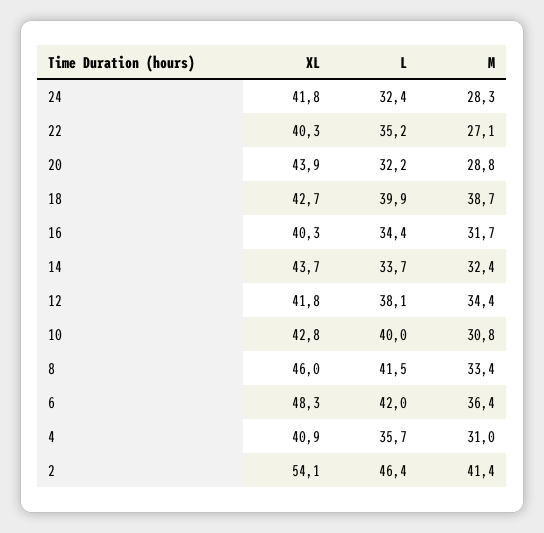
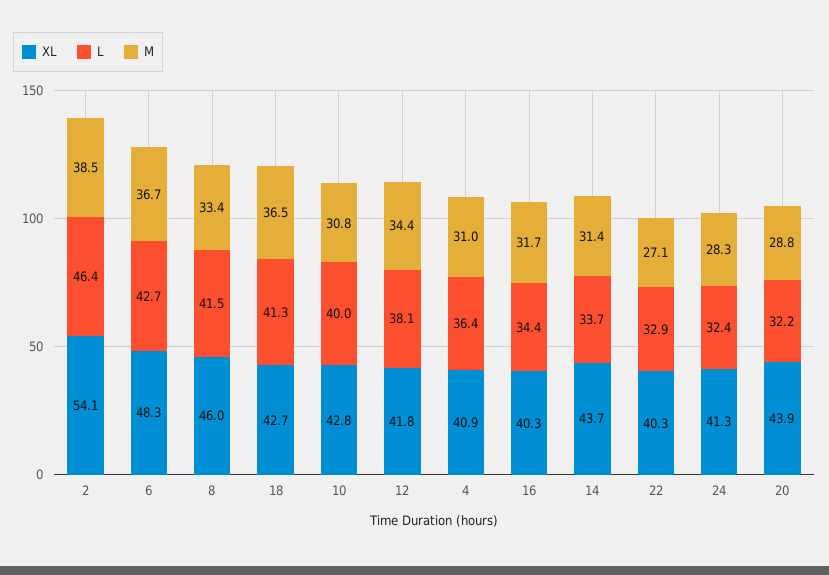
XL, 24: 41.8 -> 41.3
L, 22: 35.2 -> 32.9
L, 18: 39.9 -> 41.3
M, 18: 38.7 -> 36.5
M, 14: 32.4 -> 31.4
L, 6: 42 -> 42.7
M, 6: 36.4 -> 36.7
L, 4: 35.7 -> 36.4
M, 2: 41.4 -> 38.5

